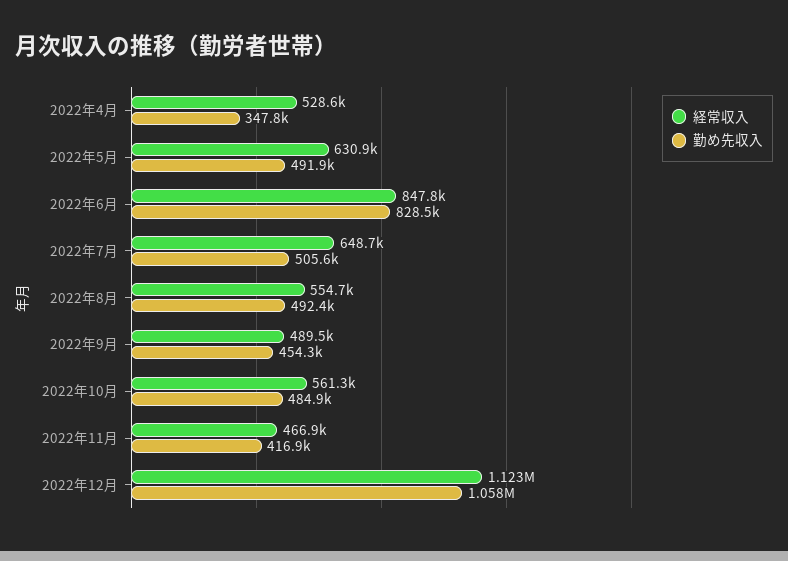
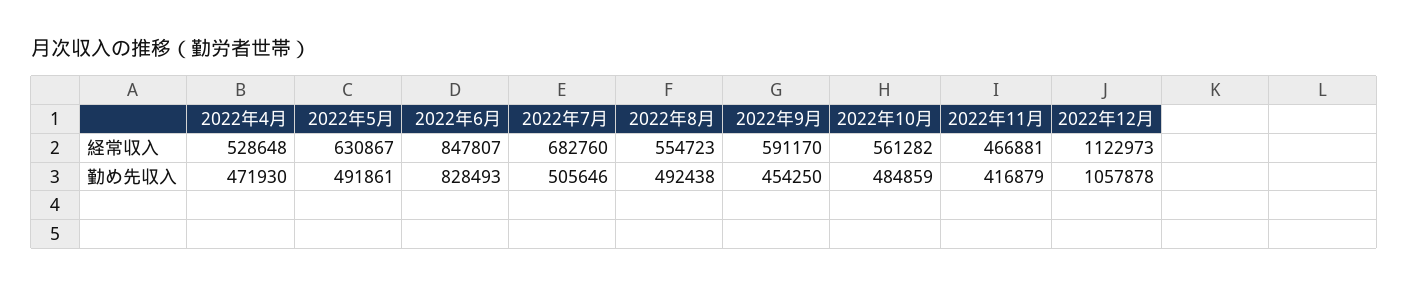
勤め先収入, 2022年4月: 347800 -> 471930
経常収入, 2022年7月: 648700 -> 682760
経常収入, 2022年9月: 489500 -> 591170

